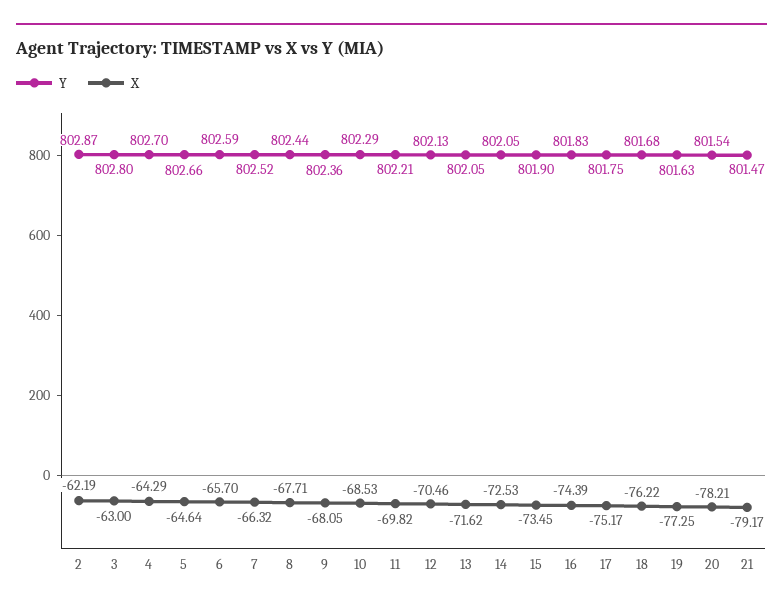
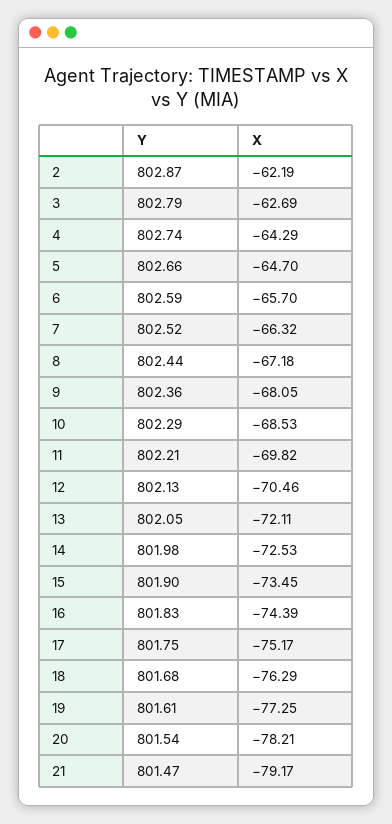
Y, 3: 802.8 -> 802.79
X, 3: -63 -> -62.69
Y, 4: 802.7 -> 802.74
X, 5: -64.64 -> -64.7
X, 8: -67.71 -> -67.18
X, 13: -71.62 -> -72.11
Y, 14: 802.05 -> 801.98
X, 18: -76.22 -> -76.29
Y, 19: 801.63 -> 801.61

